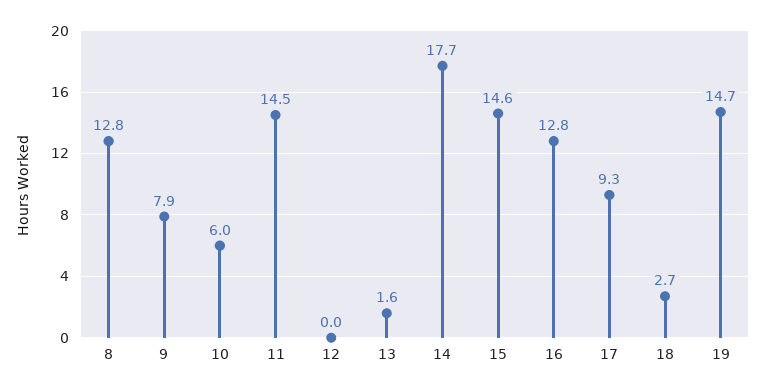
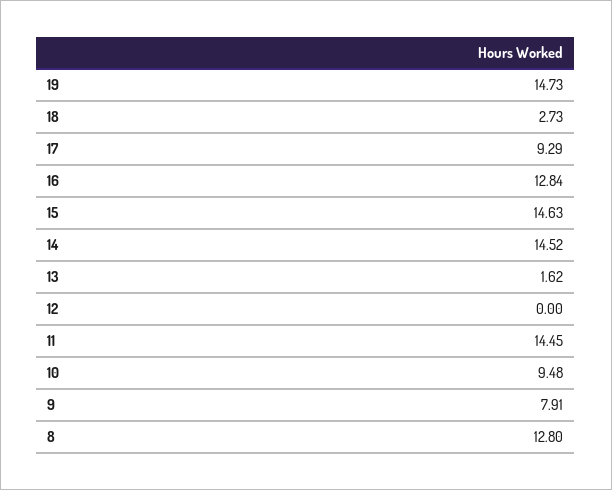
10: 6 -> 9.48
14: 17.7 -> 14.52

